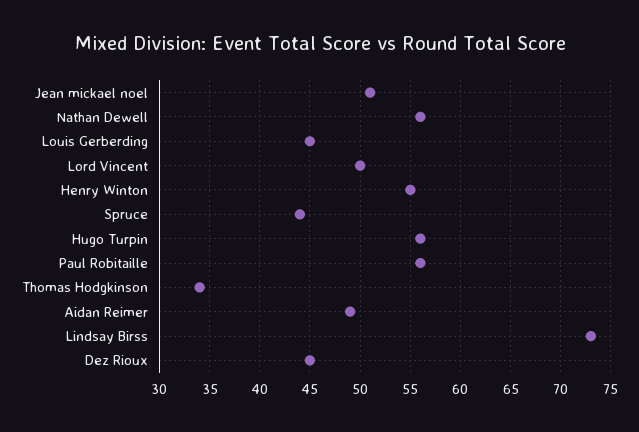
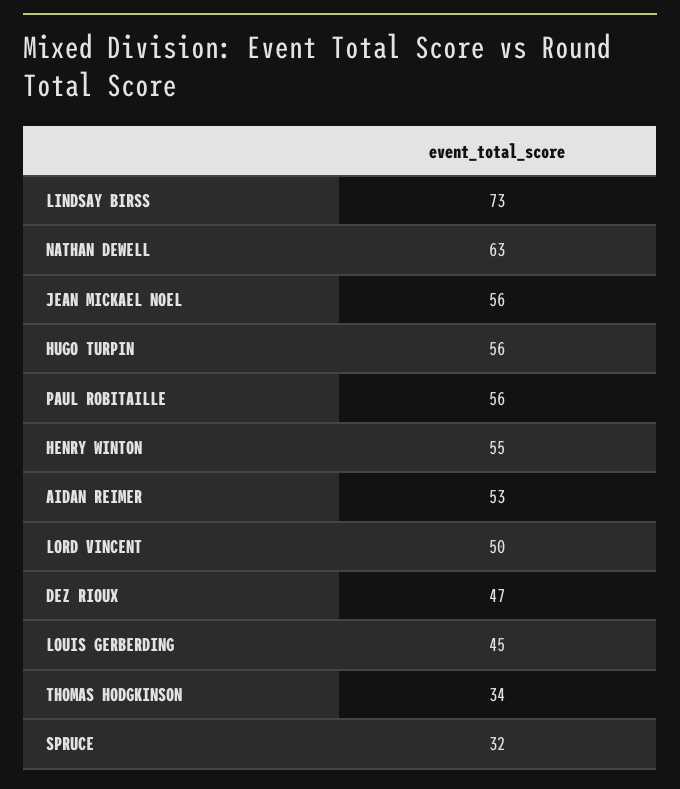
Jean mickael noel: 51 -> 56
Nathan Dewell: 56 -> 63
Spruce: 44 -> 32
Aidan Reimer: 49 -> 53
Dez Rioux: 45 -> 47

